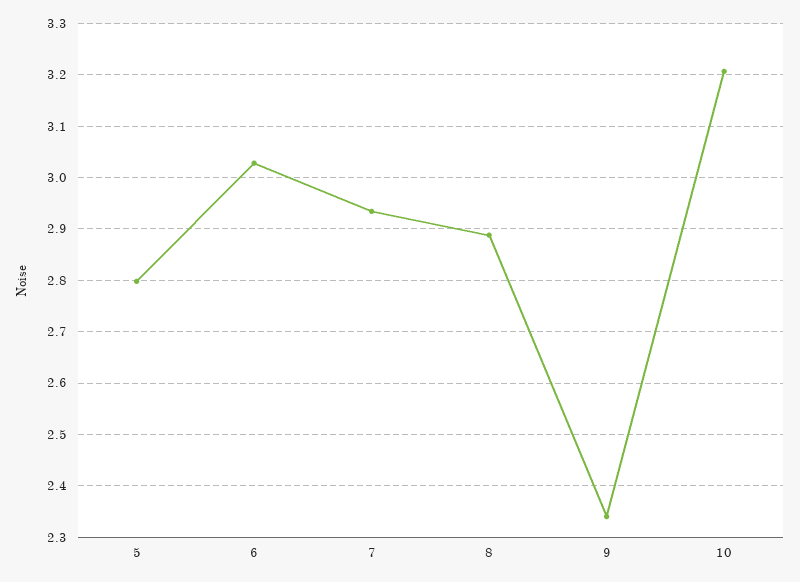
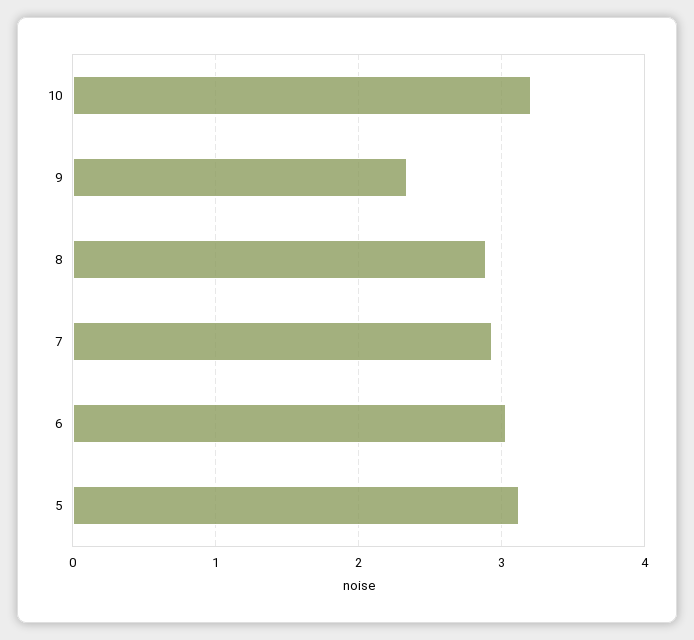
5: 2.8 -> 3.1

